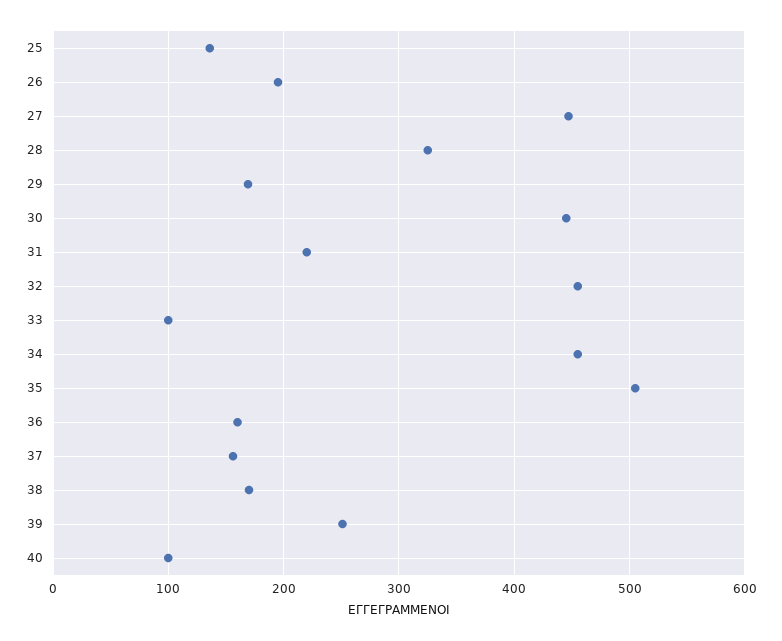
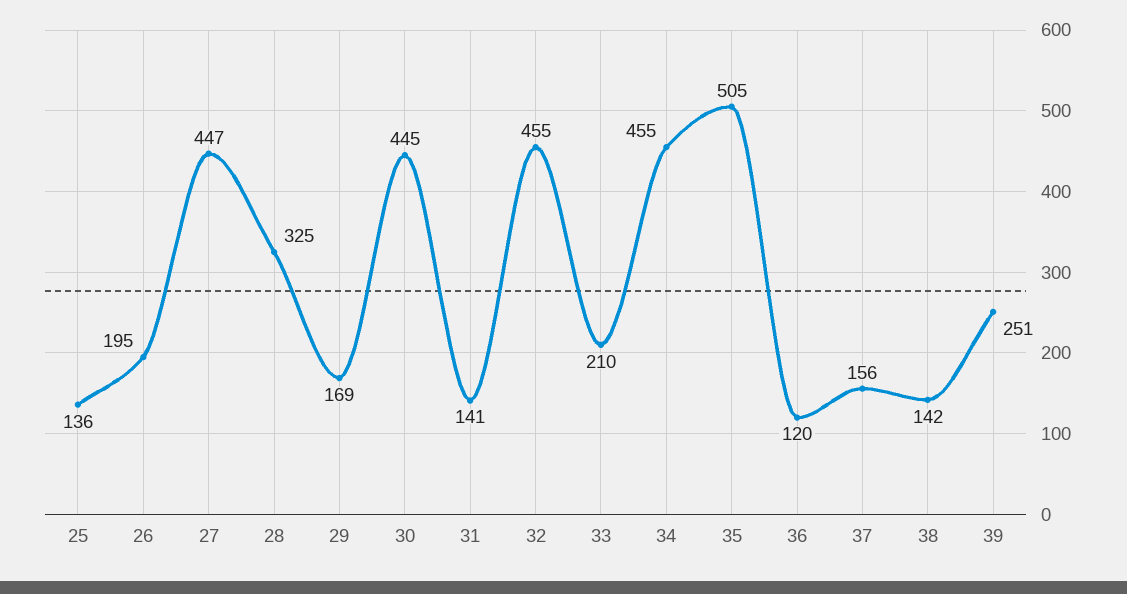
31: 220 -> 141
33: 100 -> 210
36: 160 -> 120
38: 170 -> 142
40: 100 -> none

